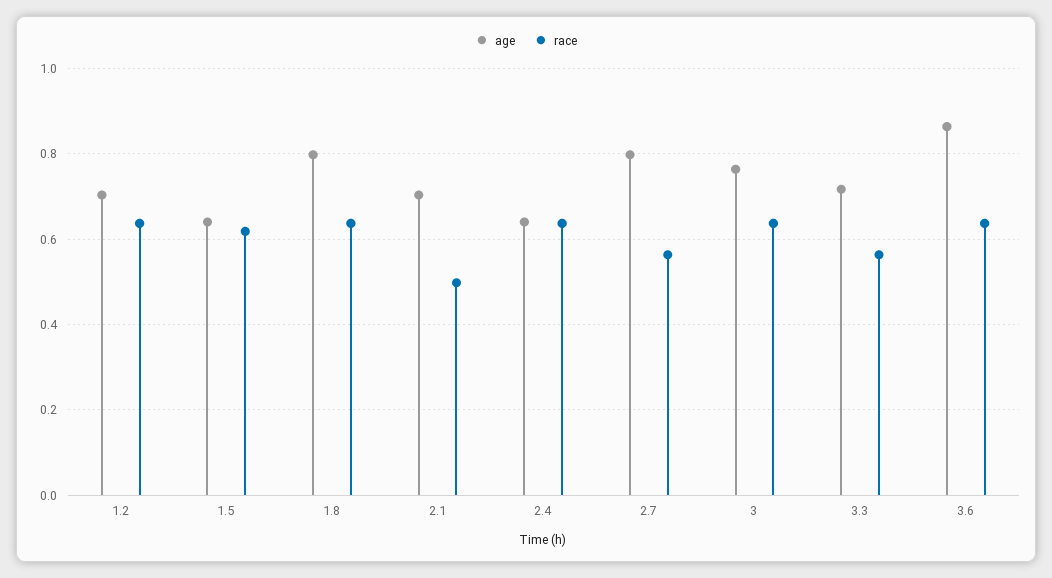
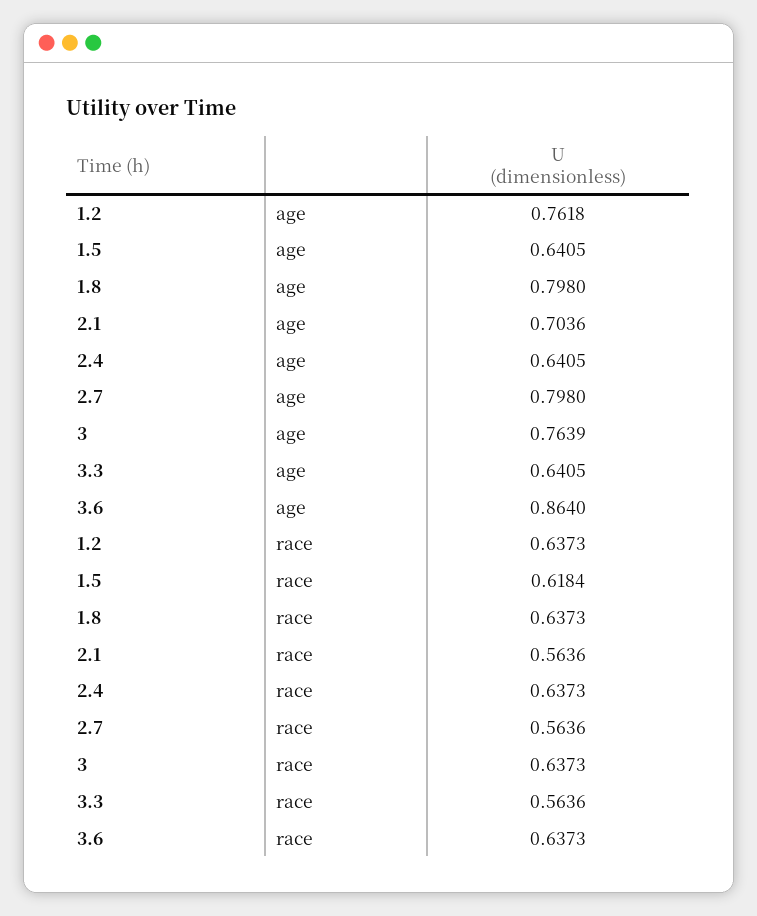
age, 1.2: 0.7 -> 0.7618
race, 2.1: 0.5 -> 0.5636
age, 3.3: 0.72 -> 0.6405

